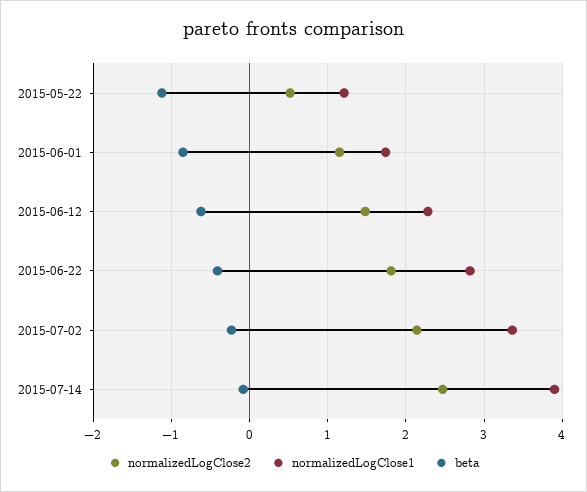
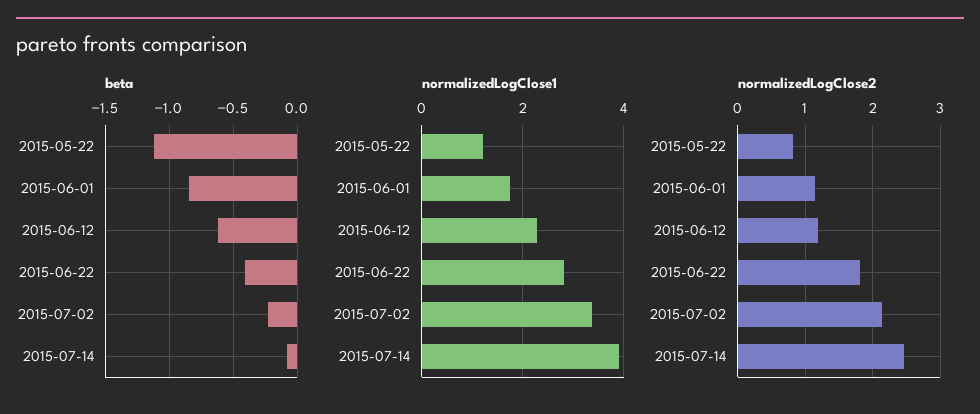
normalizedLogClose2, 2015-05-22: 0.5 -> 0.8
normalizedLogClose2, 2015-06-12: 1.5 -> 1.2

